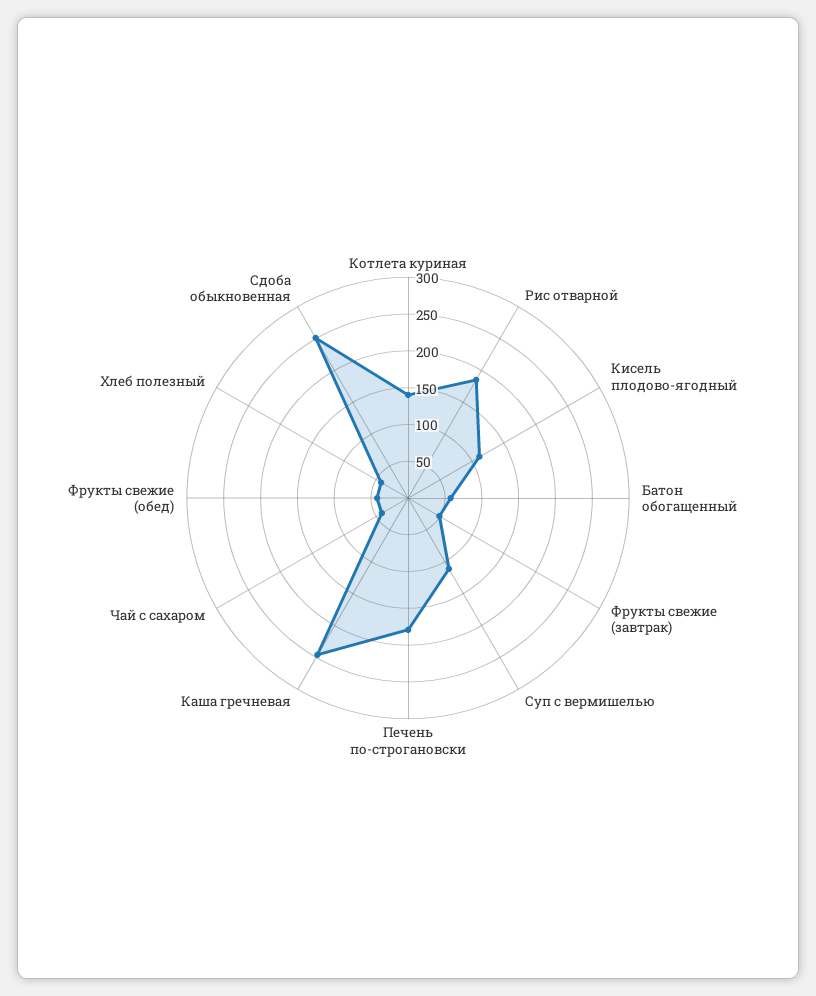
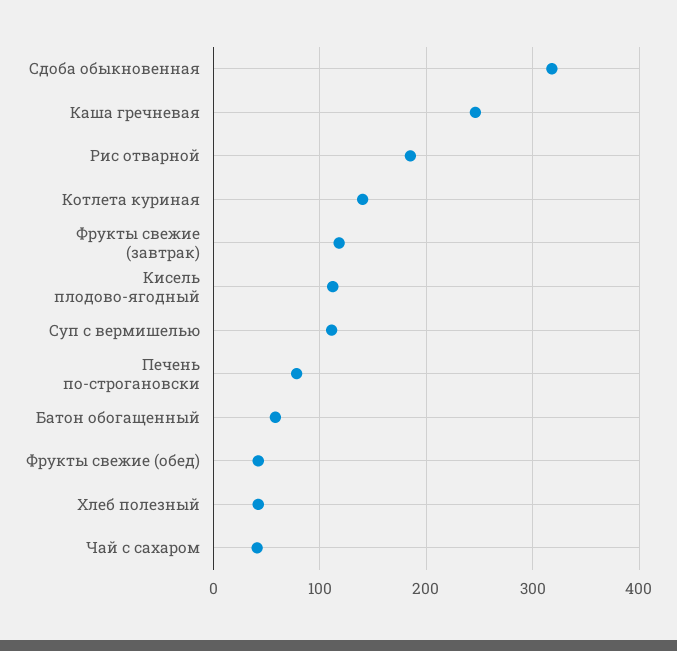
Фрукты свежие (завтрак): 50 -> 120
Печень по-строгановски: 175 -> 80
Сдоба обыкновенная: 250 -> 320

